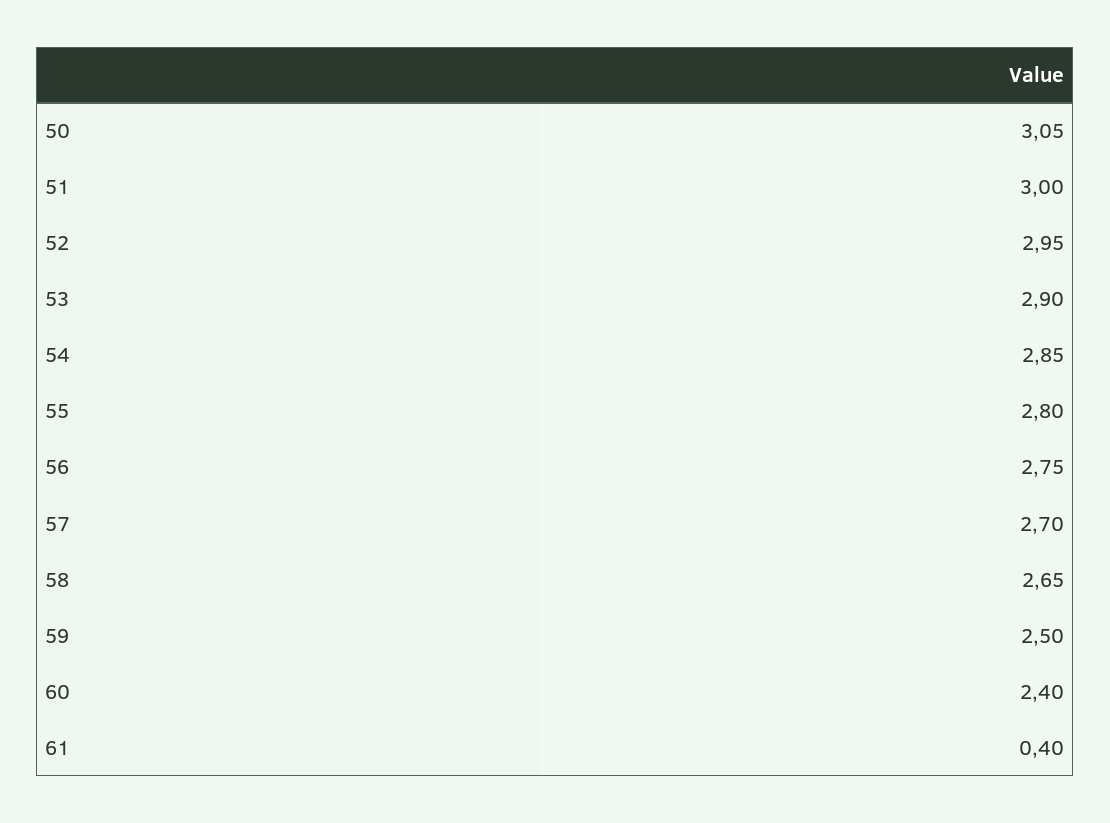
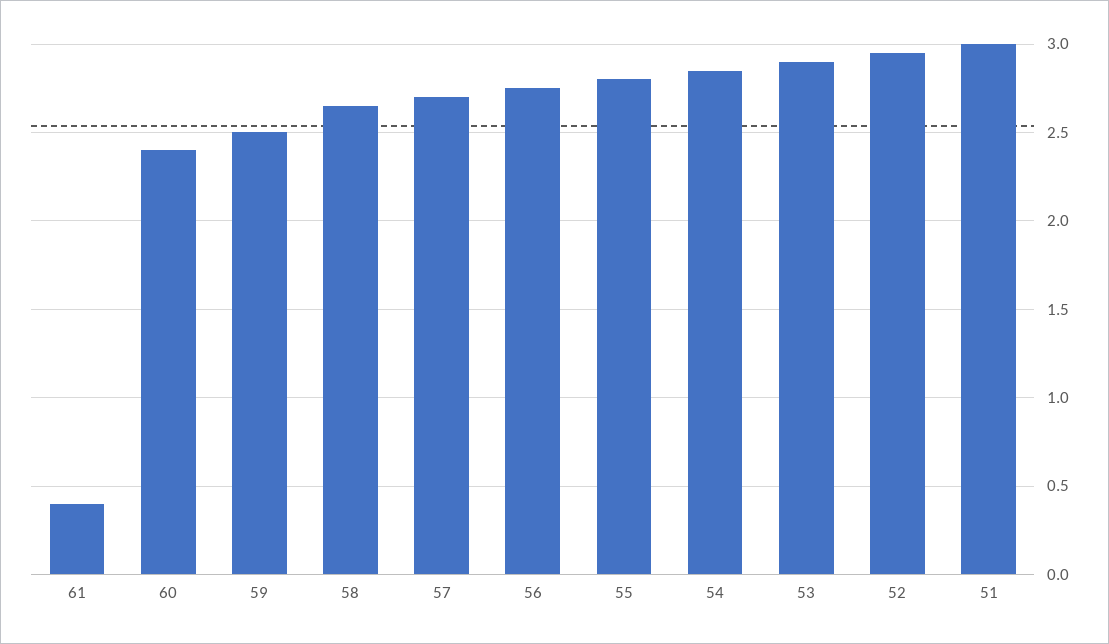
50: 3.05 -> none

